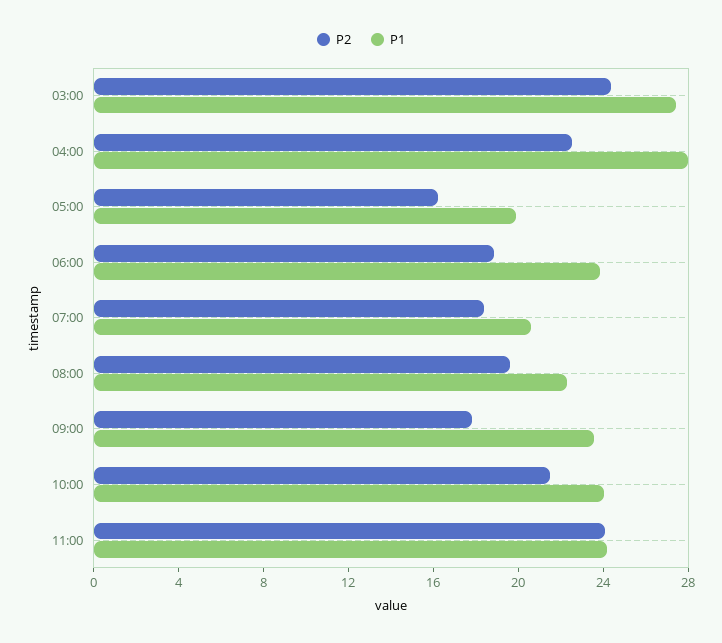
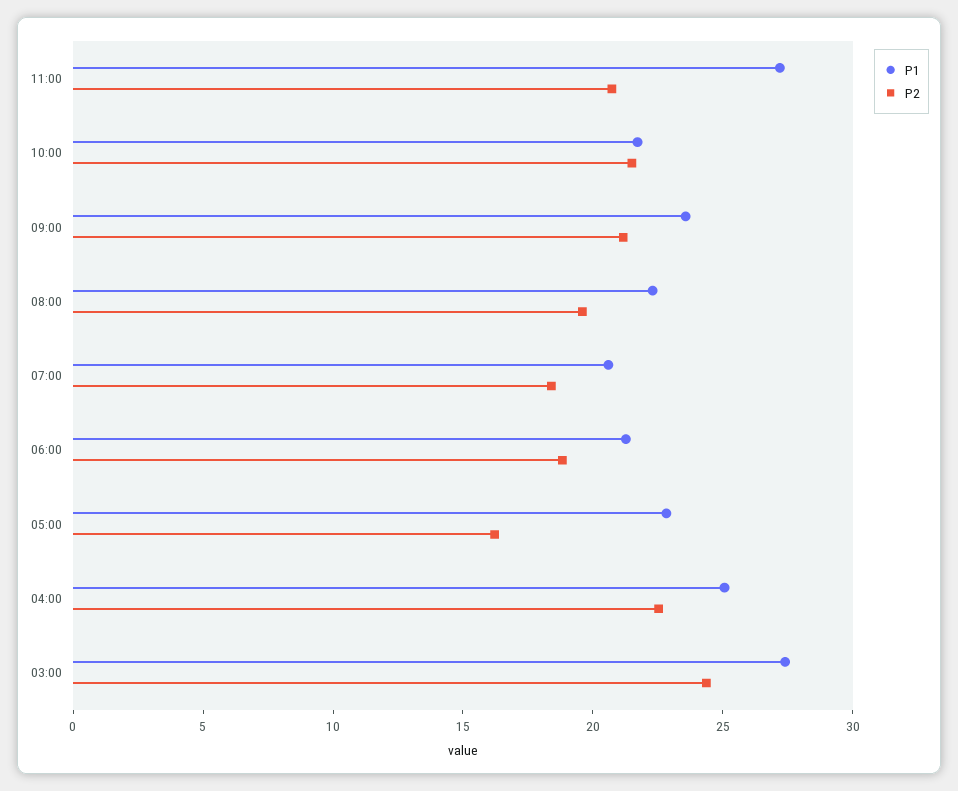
P1, 04:00: 28 -> 25
P1, 05:00: 20 -> 23
P1, 06:00: 24 -> 21
P2, 09:00: 18 -> 21
P1, 10:00: 24 -> 22
P2, 11:00: 24 -> 21
P1, 11:00: 24 -> 27

